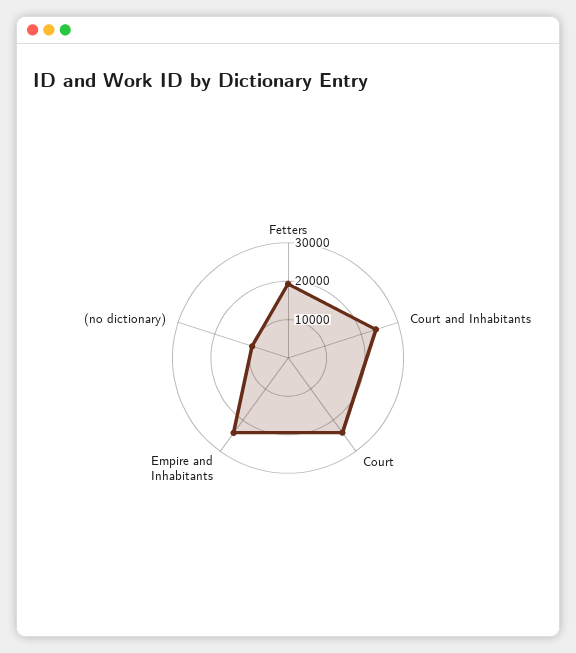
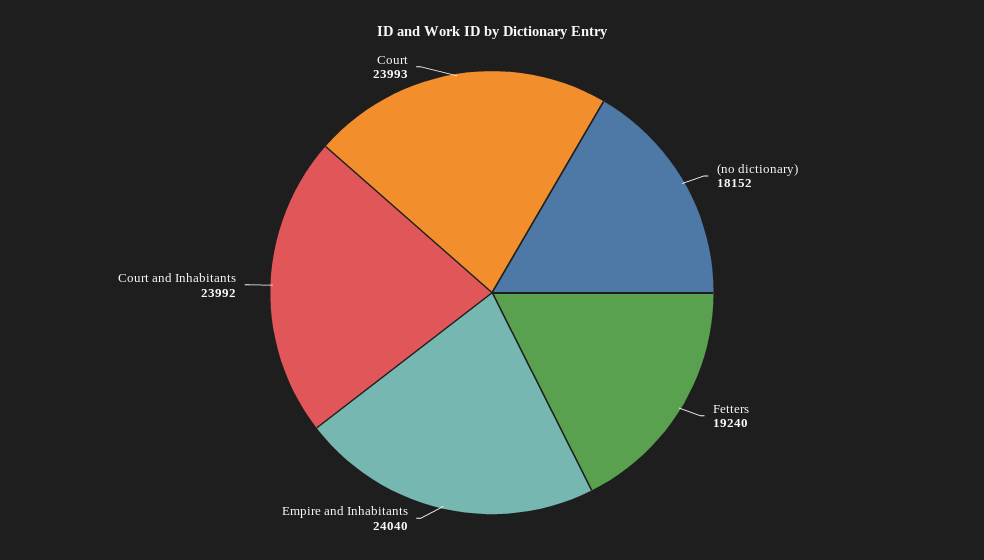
(no dictionary): 10000 -> 18152

